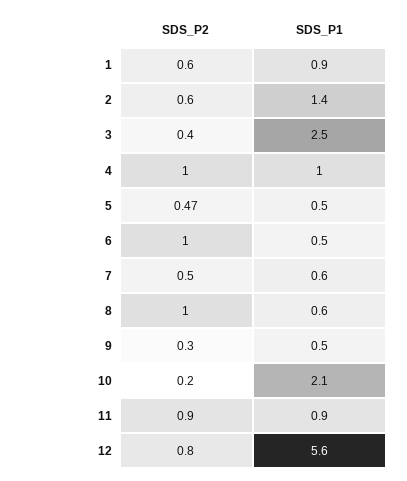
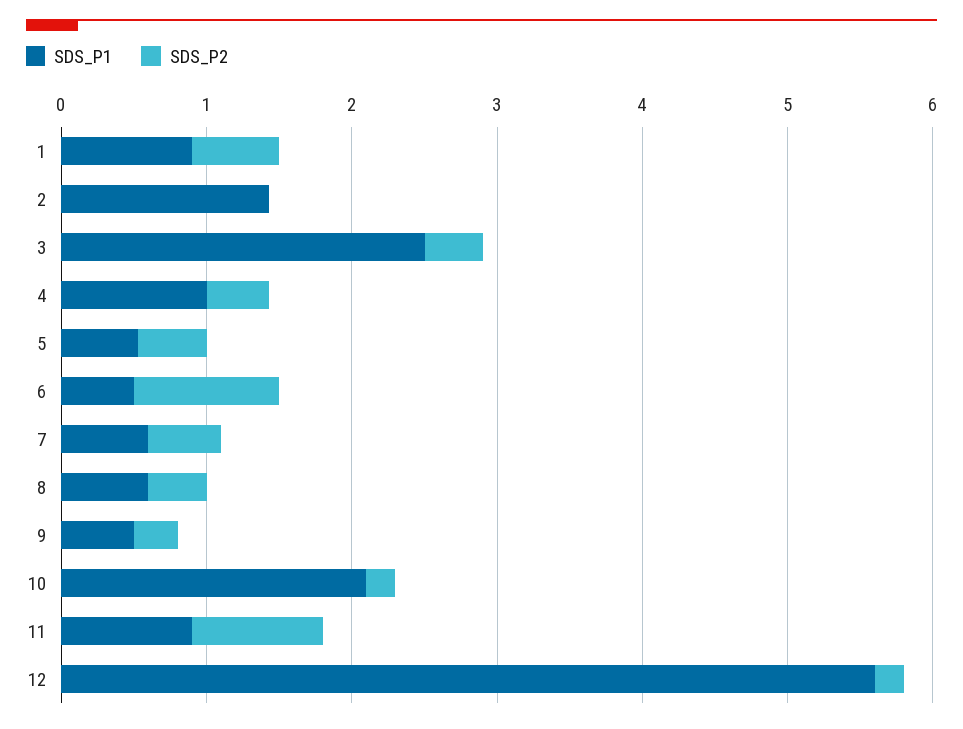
SDS_P2, 2: 0.6 -> 0
SDS_P2, 4: 1 -> 0.4
SDS_P2, 8: 1 -> 0.4
SDS_P2, 12: 0.8 -> 0.2

